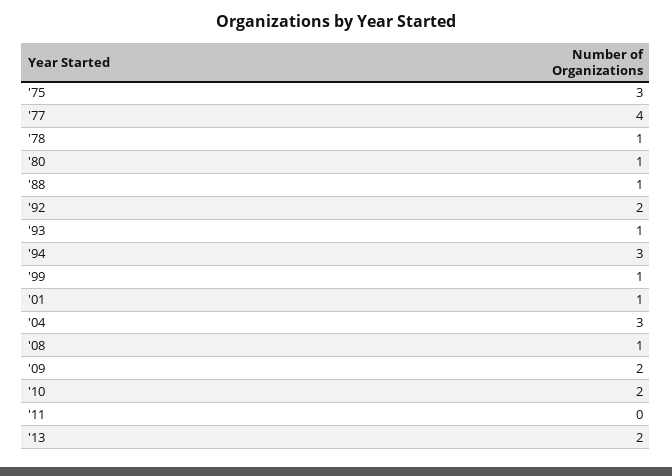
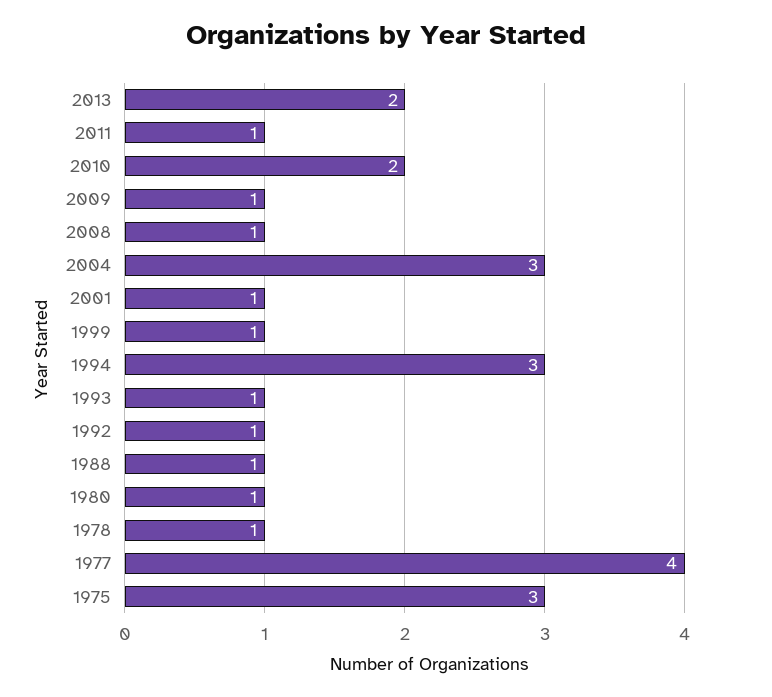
'92: 2 -> 1
'09: 2 -> 1
'11: 0 -> 1

